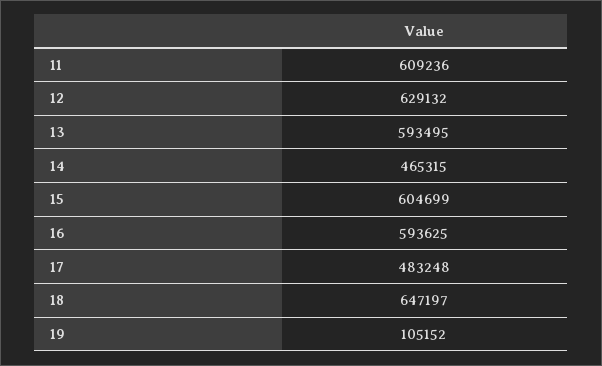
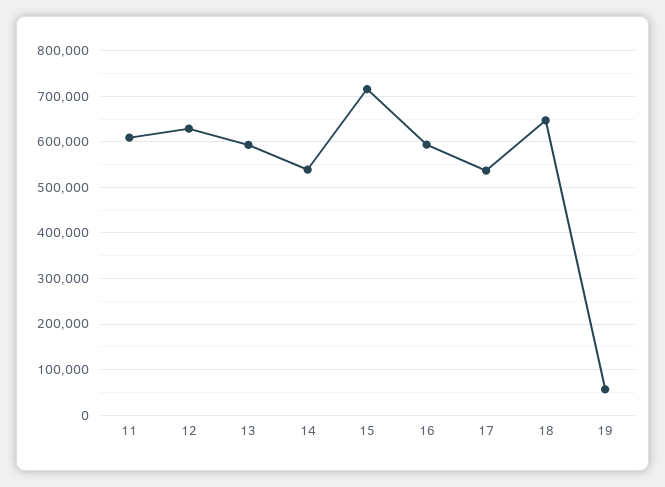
14: 465315 -> 540000
15: 604699 -> 720000
17: 483248 -> 540000
19: 105152 -> 60000

